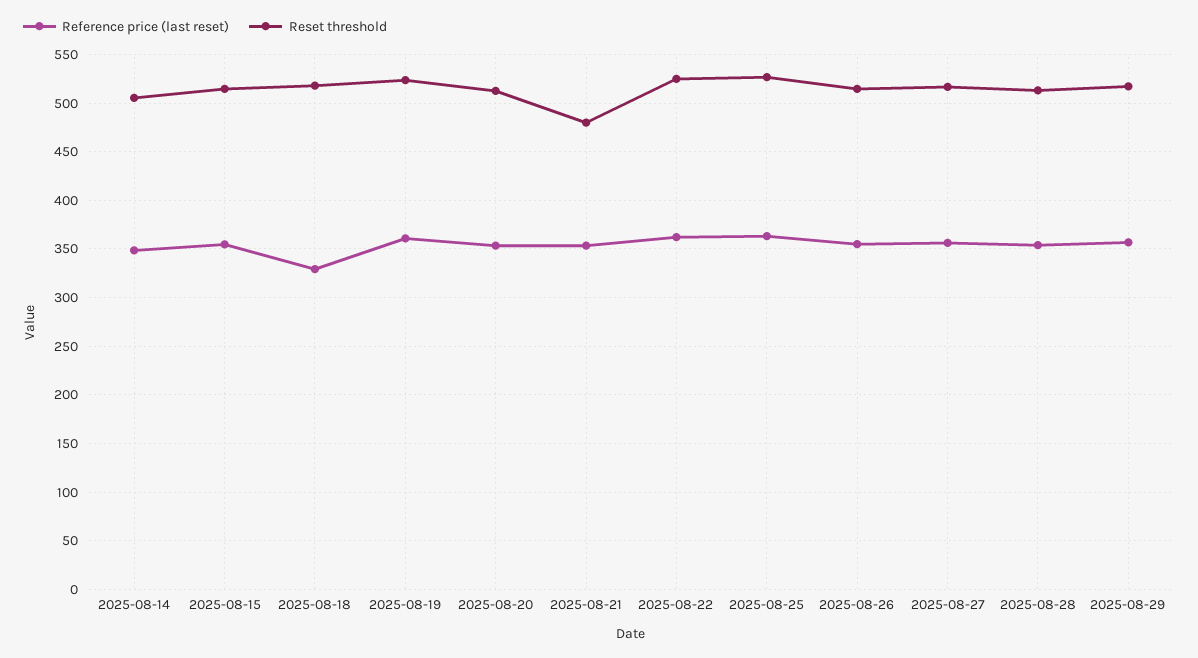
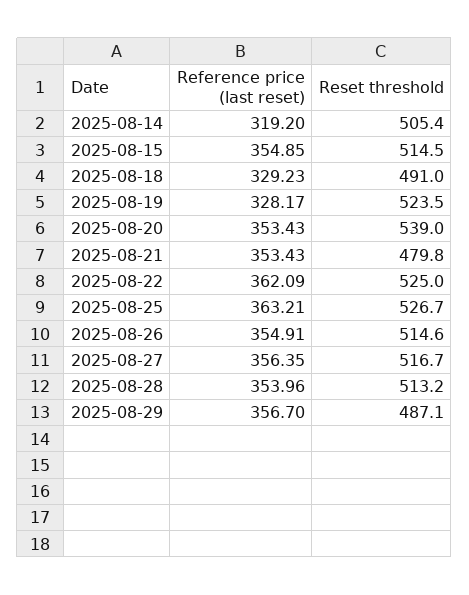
Reference price (last reset), 2025-08-14: 350 -> 319.2
Reset threshold, 2025-08-18: 520 -> 491
Reference price (last reset), 2025-08-19: 360 -> 328.17
Reset threshold, 2025-08-20: 510 -> 539
Reset threshold, 2025-08-29: 520 -> 487.1

